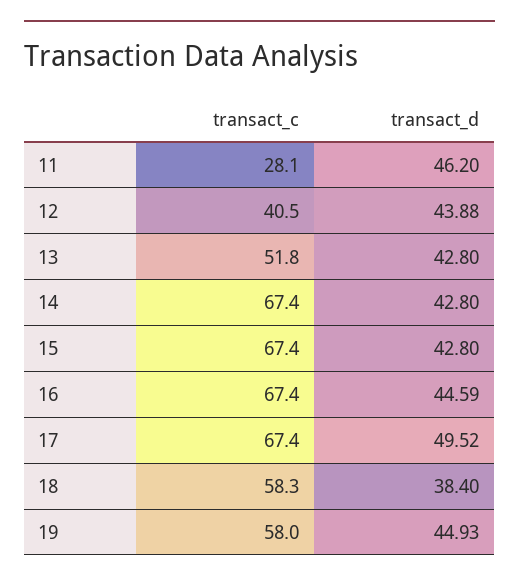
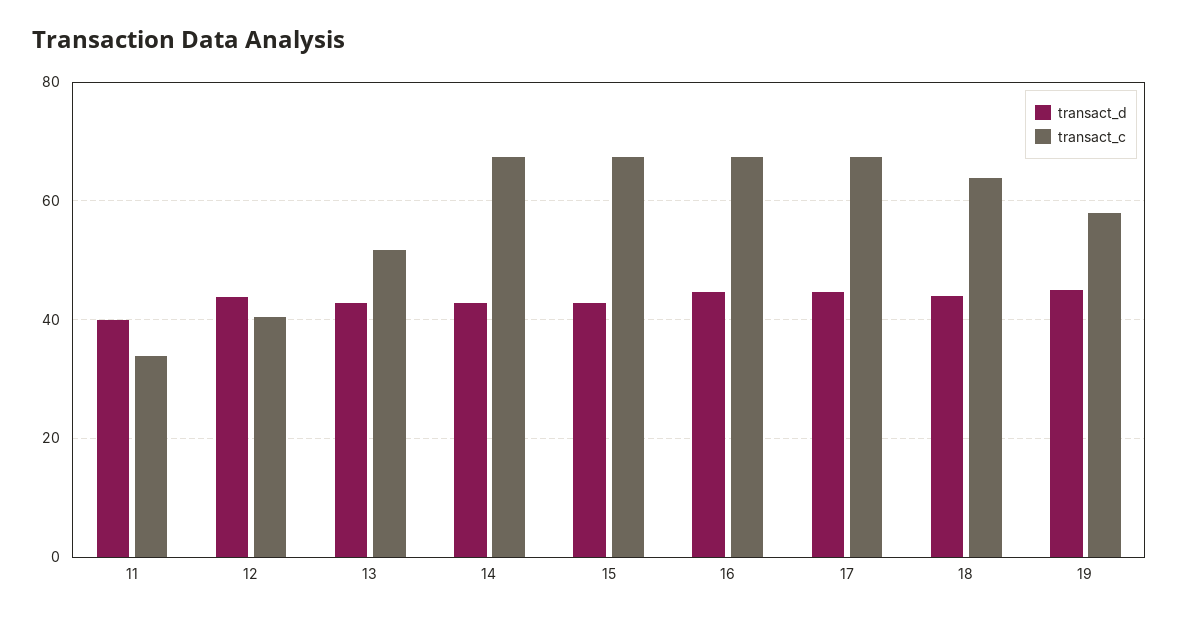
transact_c, 11: 28.1 -> 34
transact_d, 11: 46.2 -> 40
transact_d, 17: 49.52 -> 44
transact_c, 18: 58.3 -> 64
transact_d, 18: 38.4 -> 44

